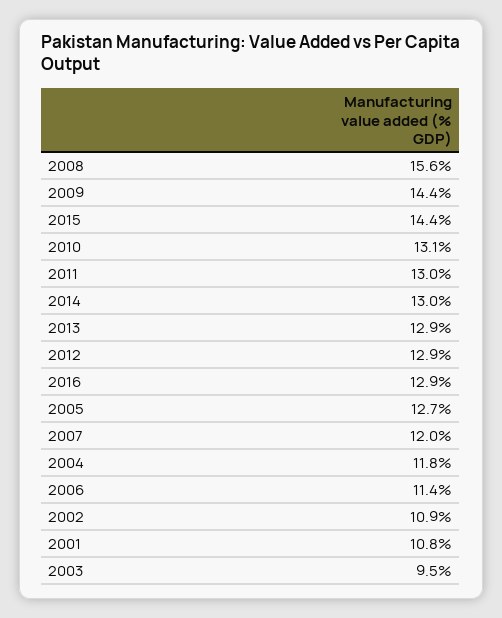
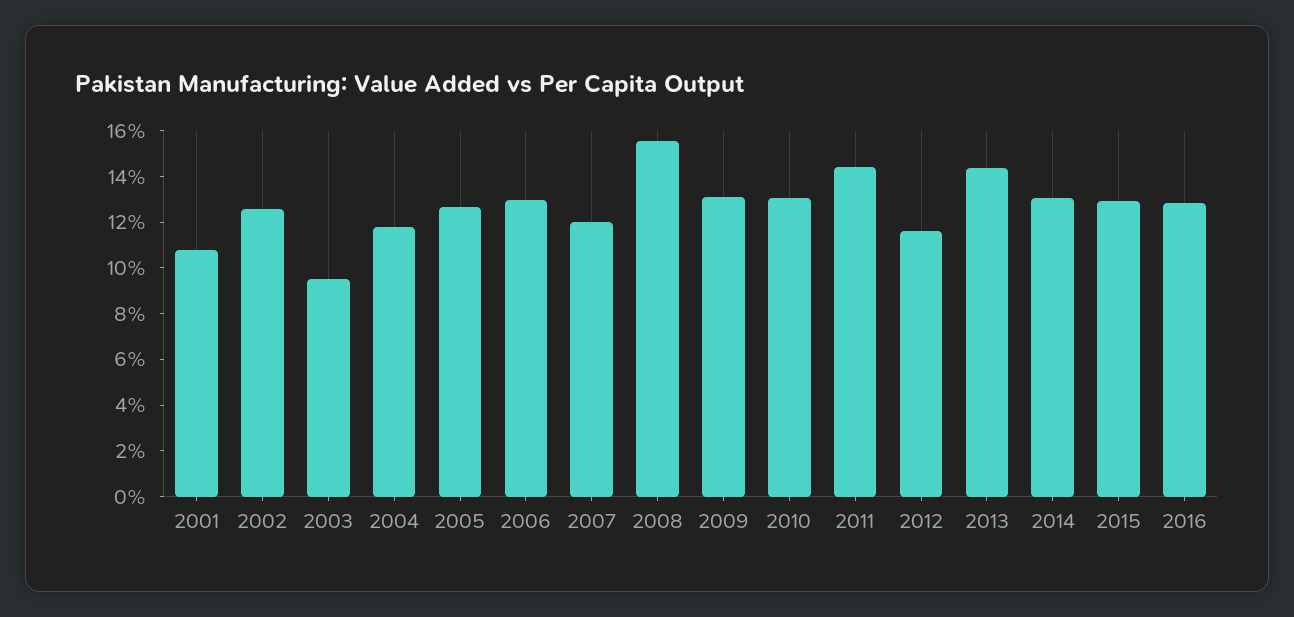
2009: 14.4 -> 13
2015: 14.4 -> 13
2011: 13 -> 14.5
2013: 12.9 -> 14.5
2012: 12.9 -> 11.5
2006: 11.4 -> 13
2002: 10.9 -> 12.5

